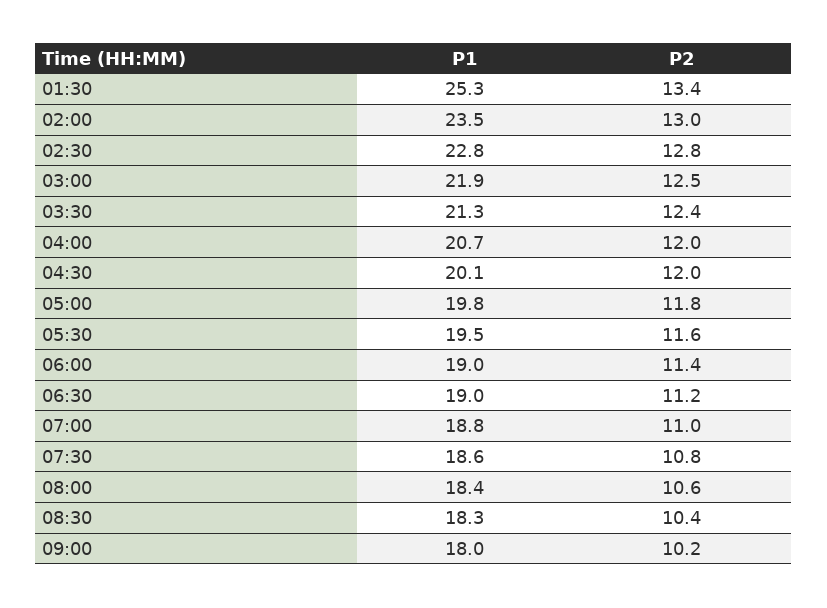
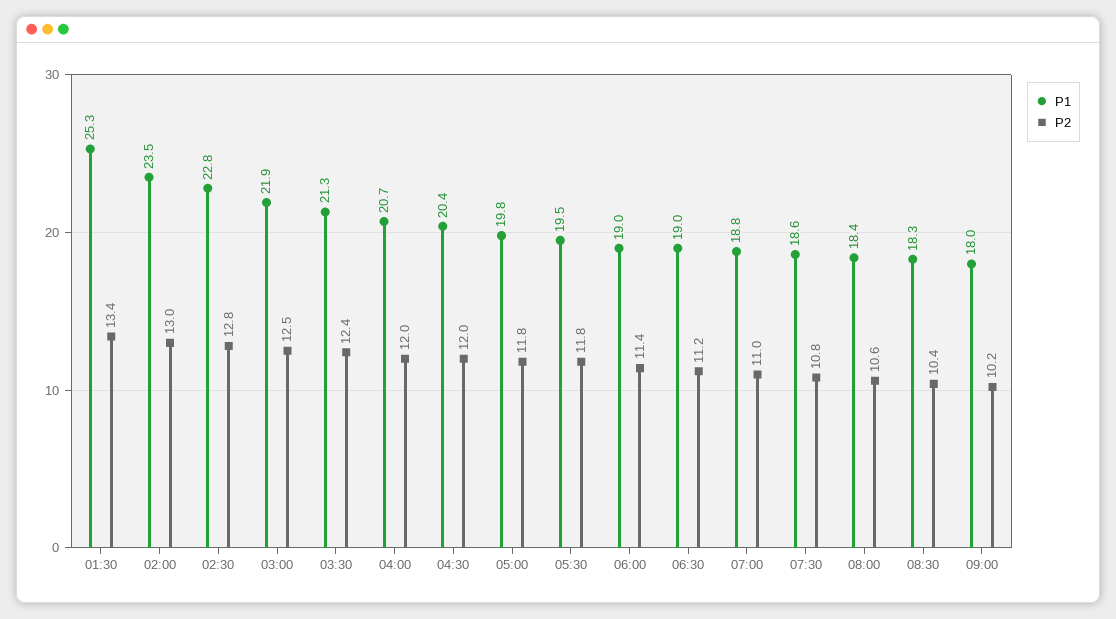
P1, 04:30: 20.1 -> 20.4
P2, 05:30: 11.6 -> 11.8

